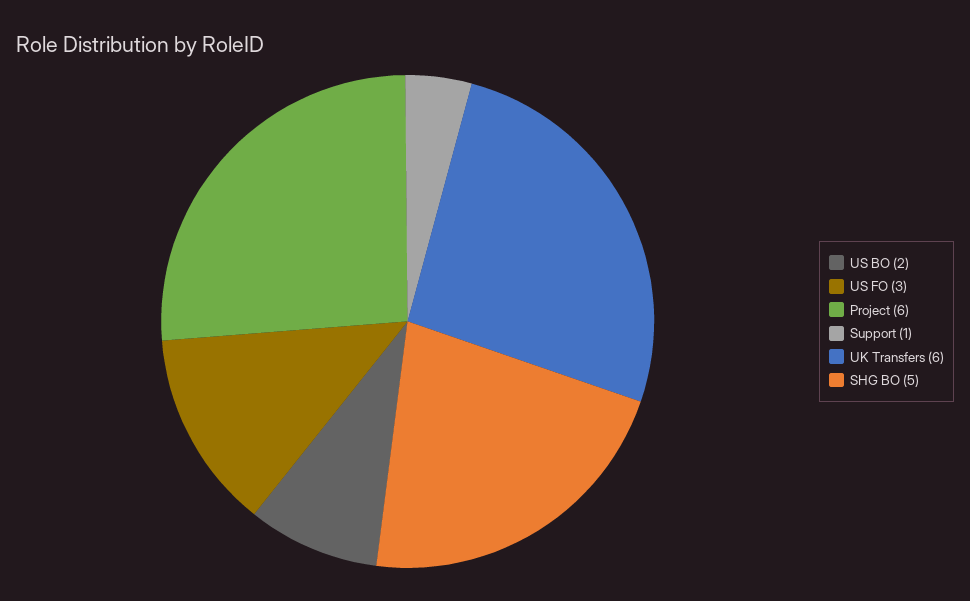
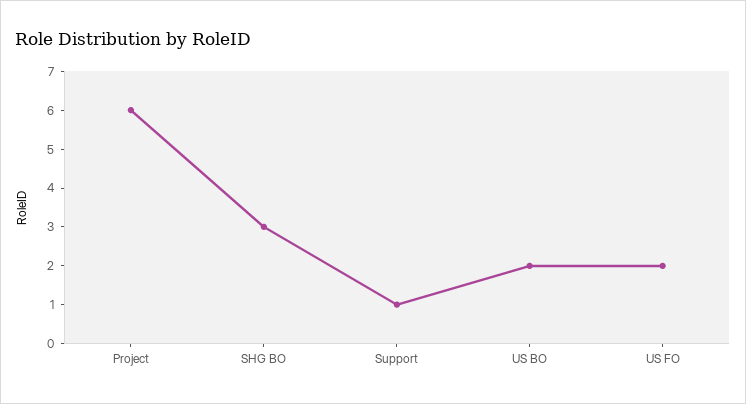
US FO: 3 -> 2
UK Transfers: 6 -> none
SHG BO: 5 -> 3

